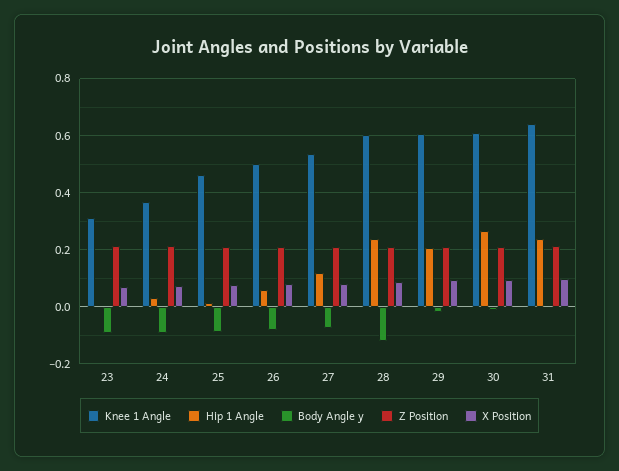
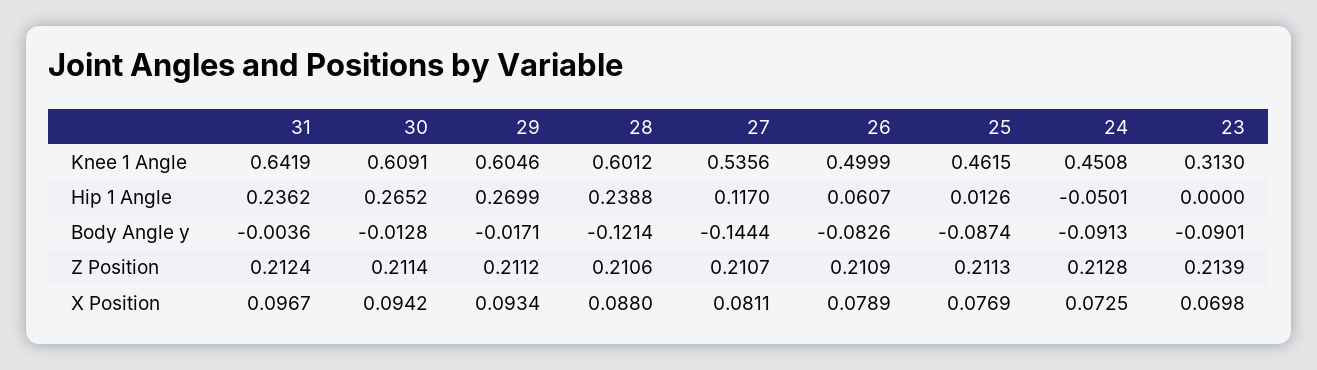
Knee 1 Angle, 24: 0.375 -> 0.4508
Hip 1 Angle, 24: 0.025 -> -0.0501
Body Angle y, 27: -0.075 -> -0.1444
Hip 1 Angle, 29: 0.2 -> 0.2699

